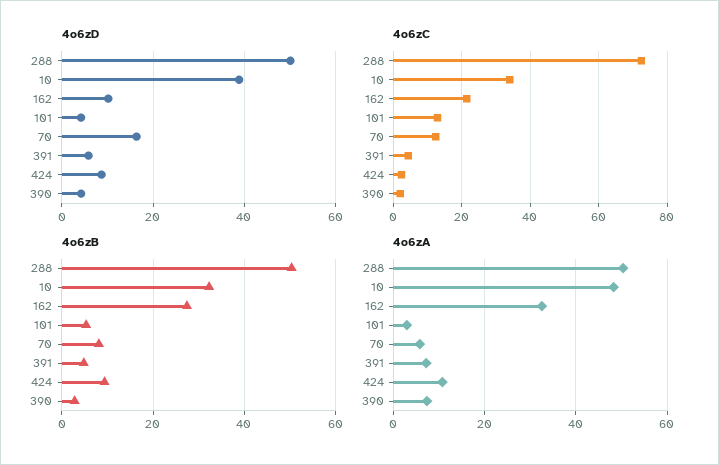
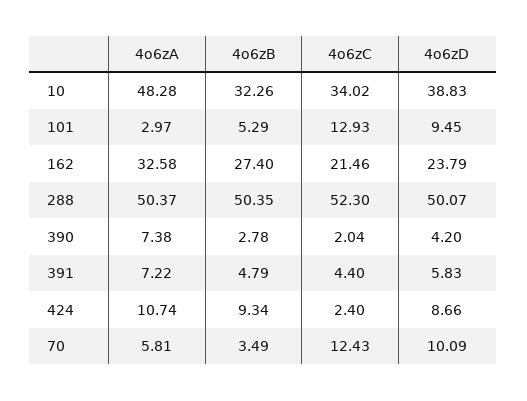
4o6zD, 162: 10 -> 23.79
4o6zD, 101: 4 -> 9.45
4o6zD, 70: 16 -> 10.09
4o6zC, 288: 72 -> 52.3
4o6zB, 70: 8 -> 3.49

